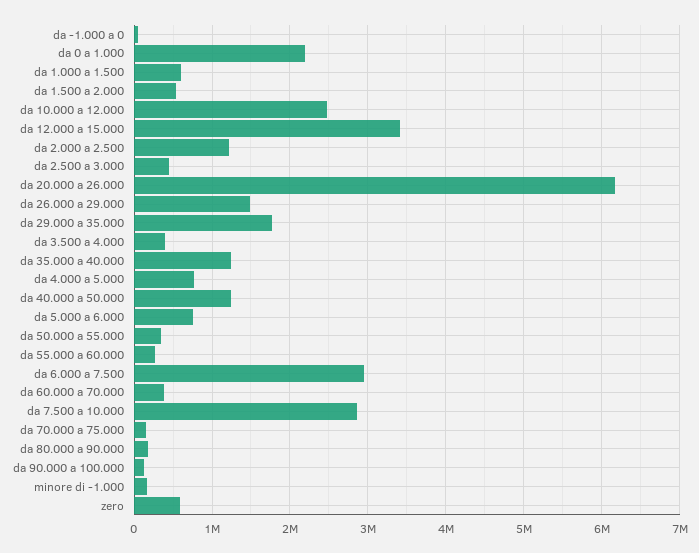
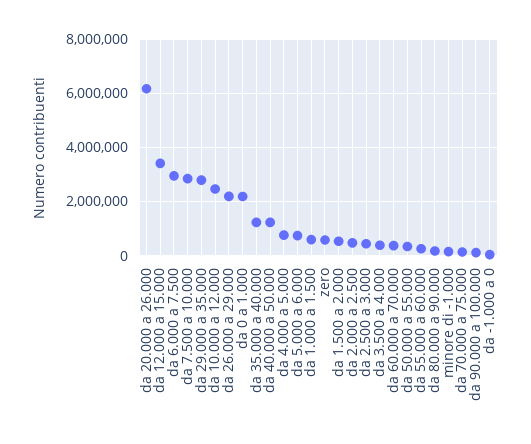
da 2.000 a 2.500: 1200000 -> 500000
da 26.000 a 29.000: 1500000 -> 2250000
da 29.000 a 35.000: 1800000 -> 2750000

